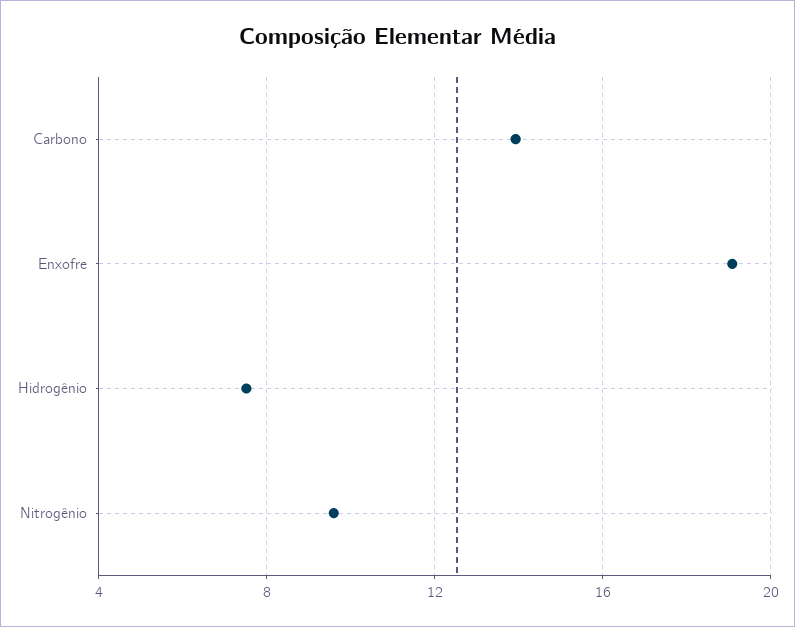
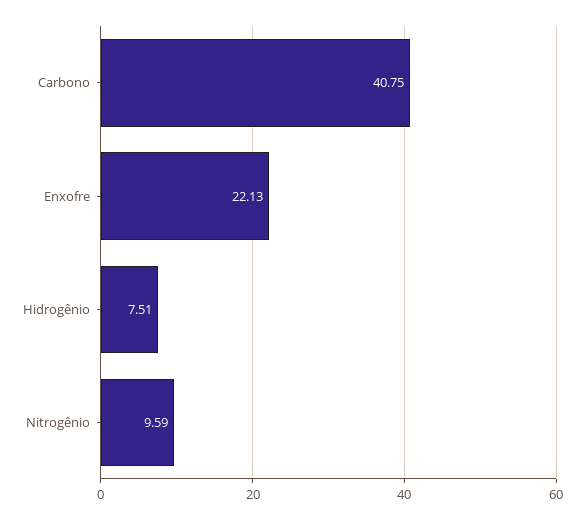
Carbono: 14 -> 40.75
Enxofre: 19 -> 22.13

